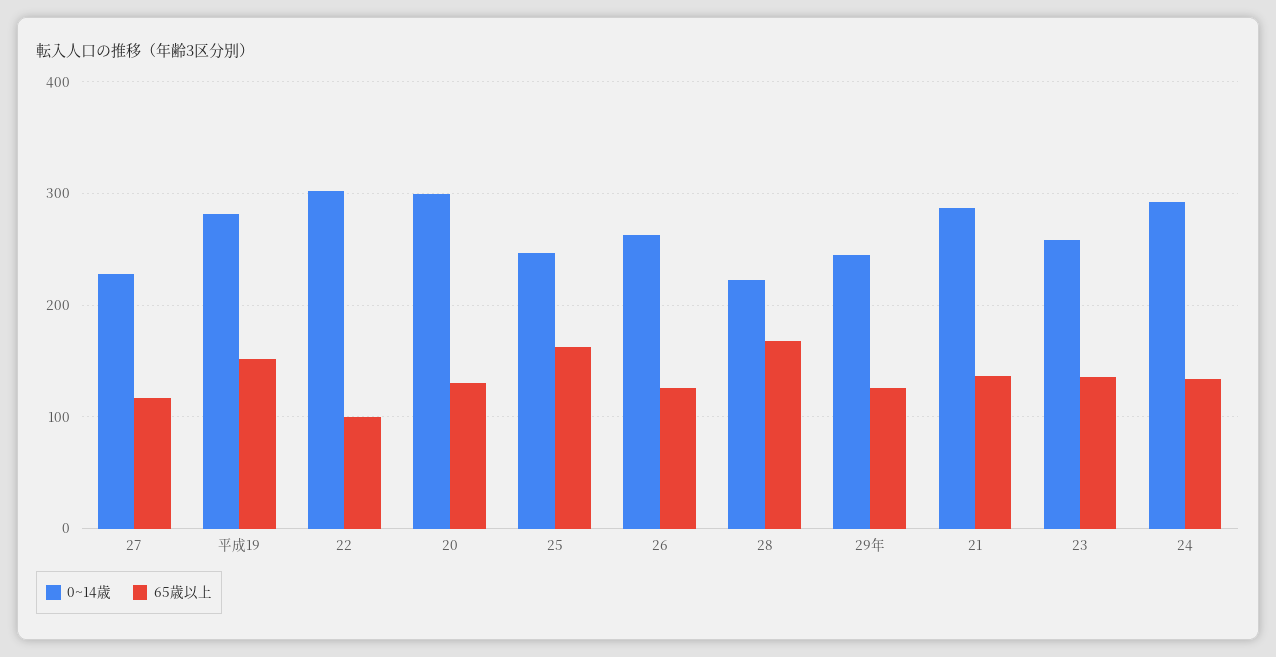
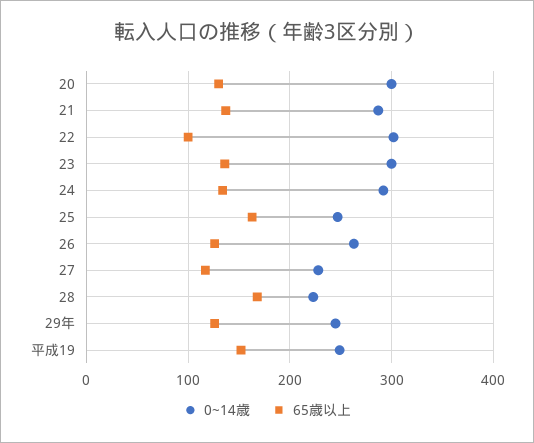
0~14歳, 平成19: 280 -> 250
0~14歳, 23: 260 -> 300

